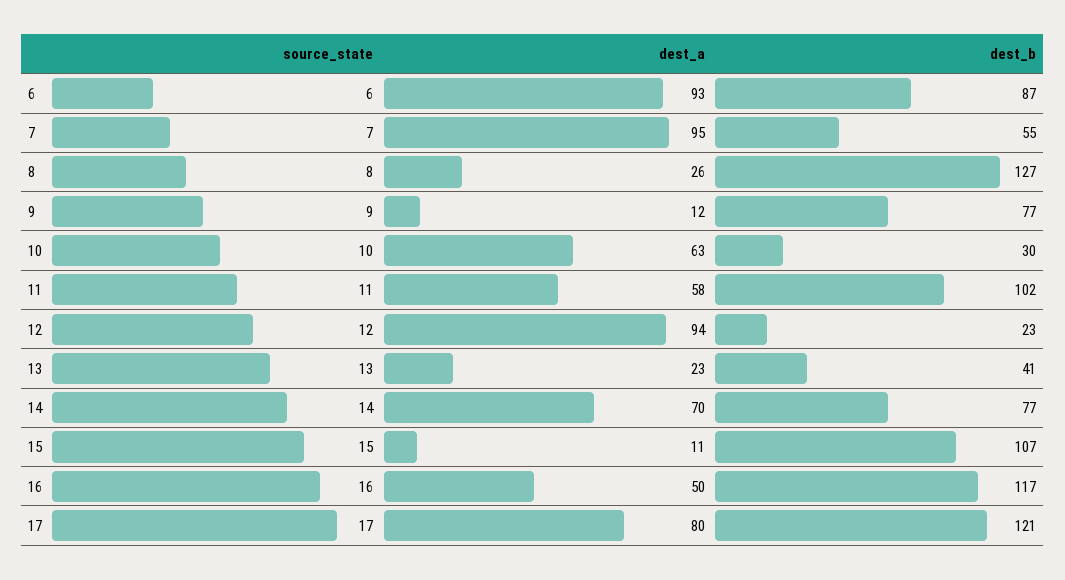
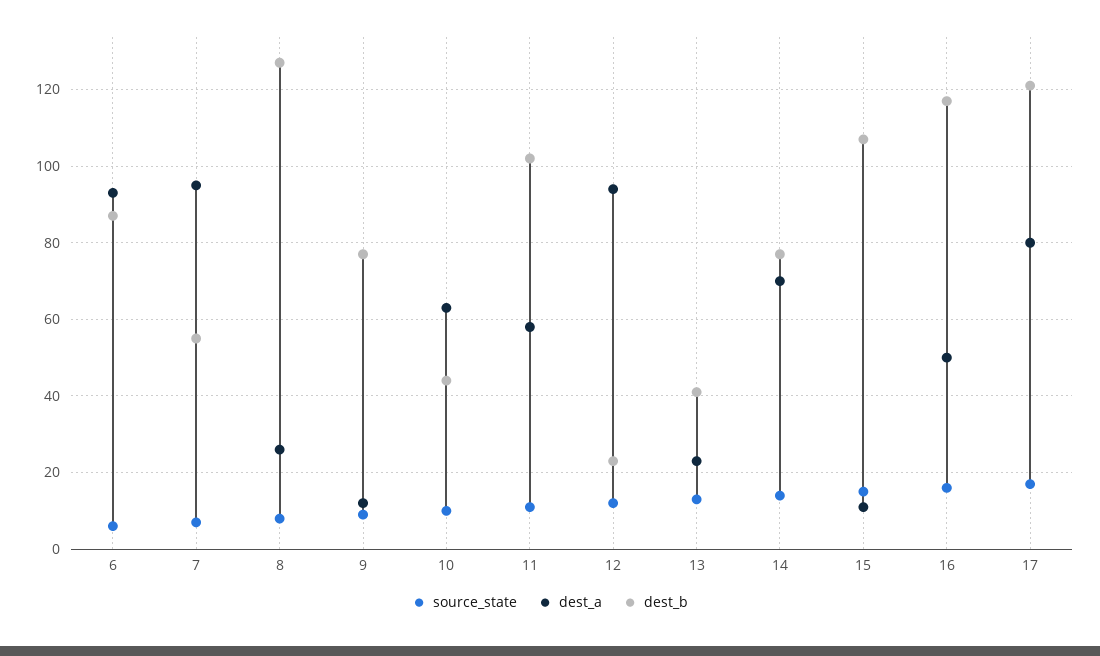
dest_b, 10: 30 -> 45

